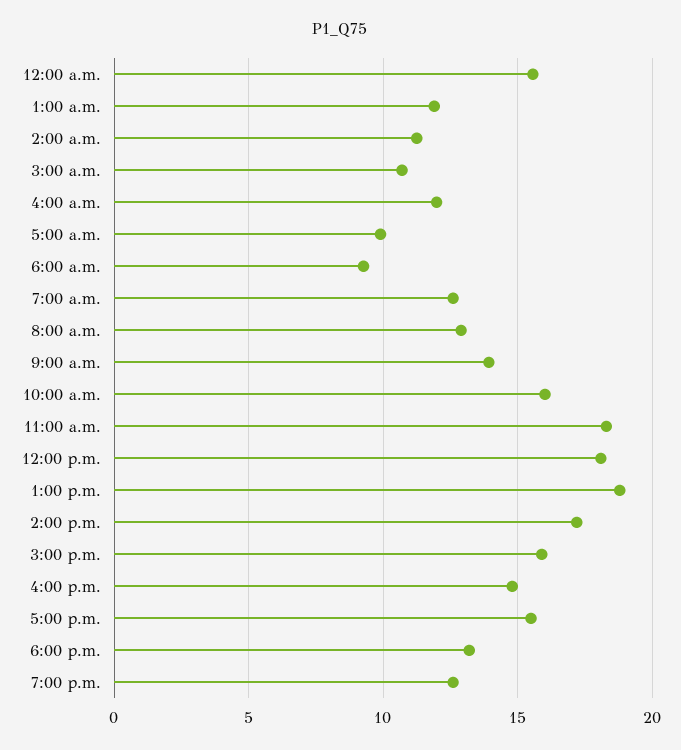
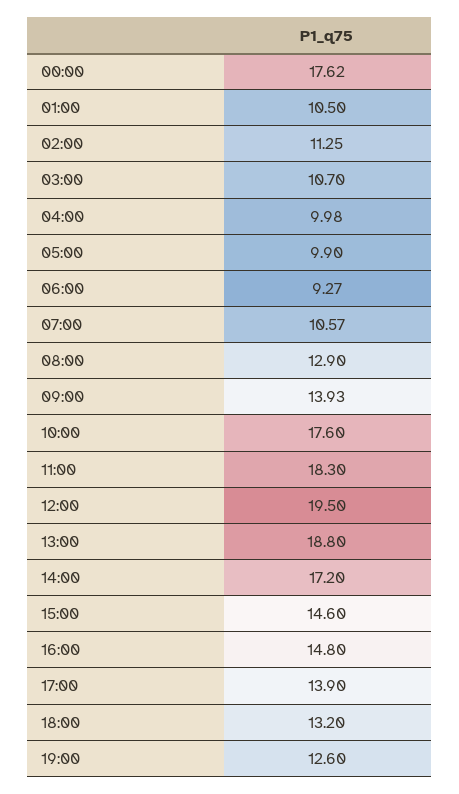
12:00 a.m.: 15.5 -> 17.62
1:00 a.m.: 12 -> 10.5
4:00 a.m.: 12 -> 9.98
7:00 a.m.: 12.5 -> 10.57
10:00 a.m.: 16 -> 17.6
12:00 p.m.: 18 -> 19.5
3:00 p.m.: 16 -> 14.6
5:00 p.m.: 15.5 -> 13.9

